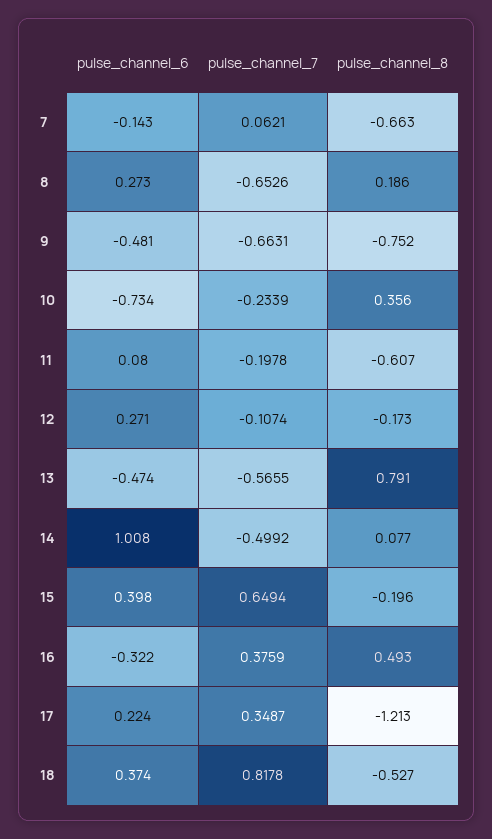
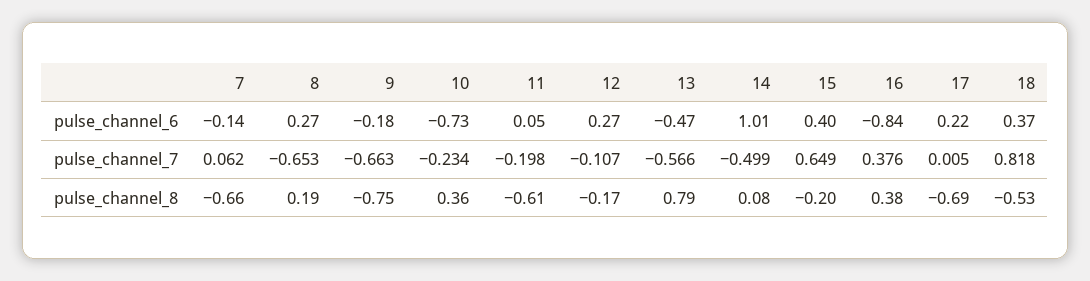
pulse_channel_6, 9: -0.481 -> -0.18
pulse_channel_6, 11: 0.08 -> 0.05
pulse_channel_6, 16: -0.322 -> -0.84
pulse_channel_8, 16: 0.493 -> 0.38
pulse_channel_7, 17: 0.3487 -> 0.005
pulse_channel_8, 17: -1.213 -> -0.69

